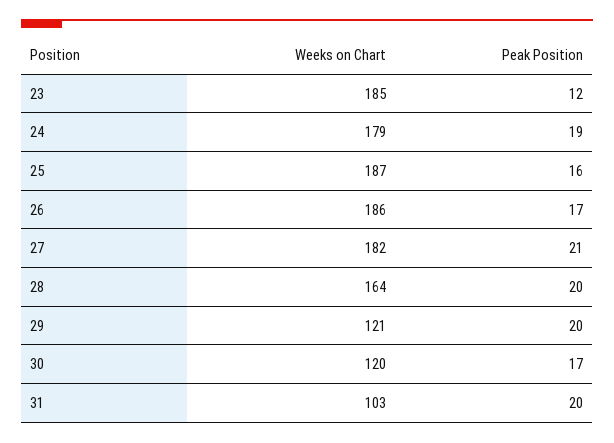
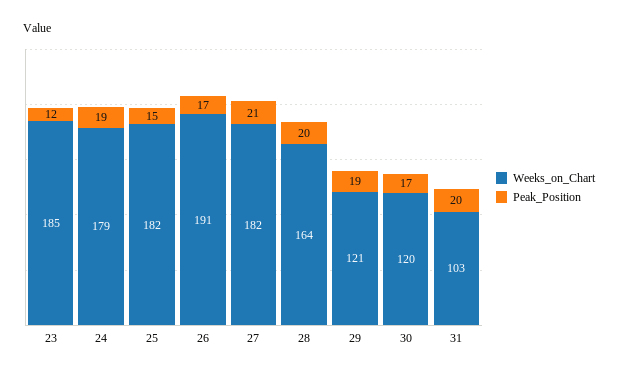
Weeks on Chart, 25: 187 -> 182
Peak Position, 25: 16 -> 15
Weeks on Chart, 26: 186 -> 191
Peak Position, 29: 20 -> 19

